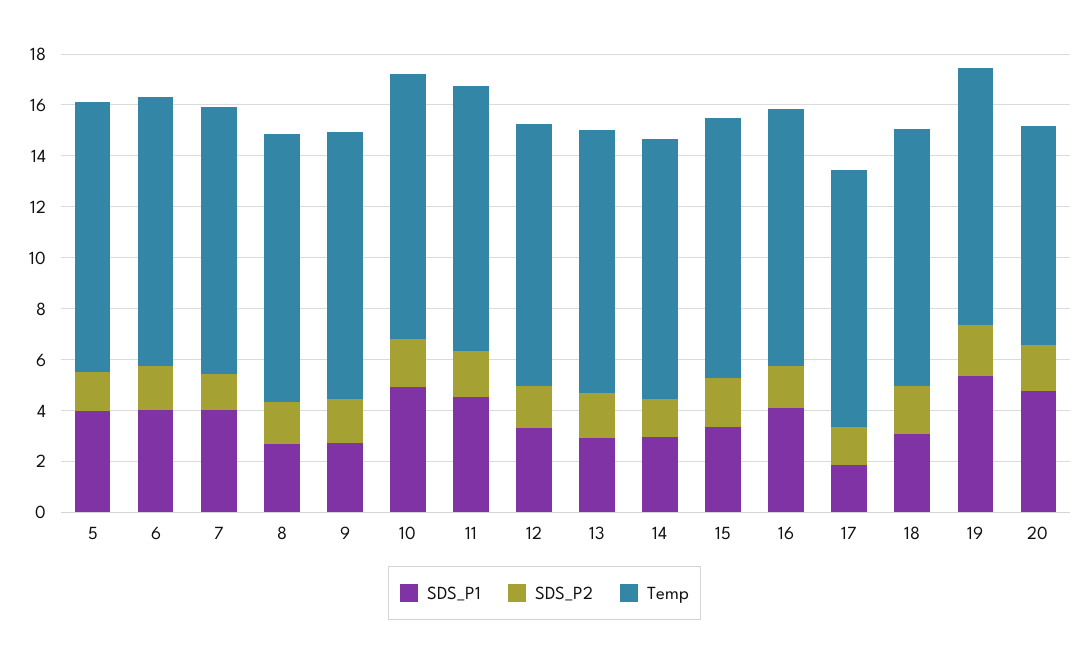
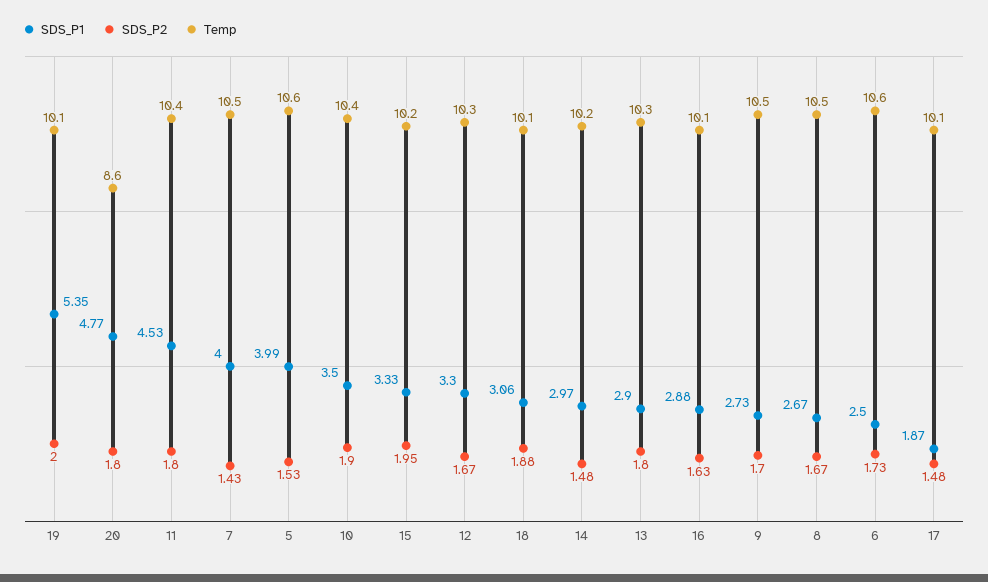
SDS_P1, 6: 4 -> 2.5
SDS_P1, 10: 5 -> 3.5
SDS_P1, 16: 4 -> 2.88

